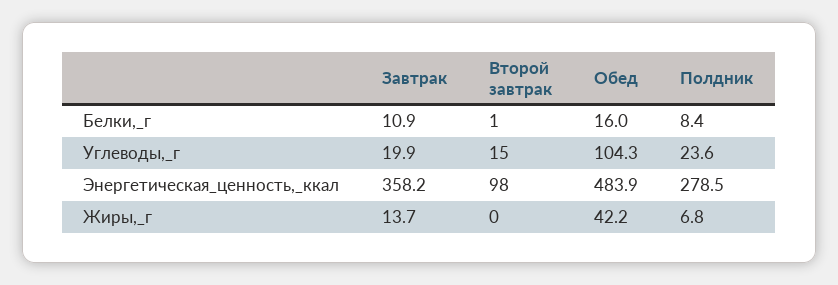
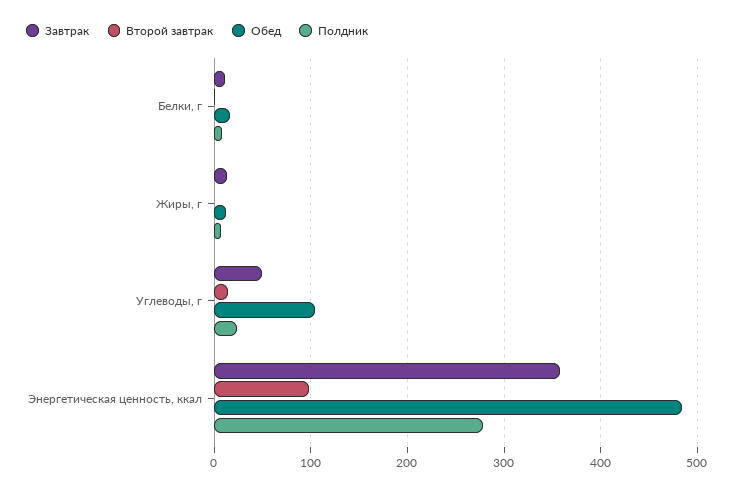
Завтрак, Углеводы,_г: 19.9 -> 50
Обед, Жиры,_г: 42.2 -> 10

